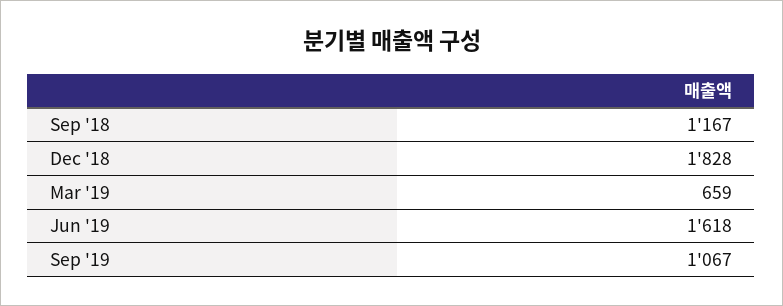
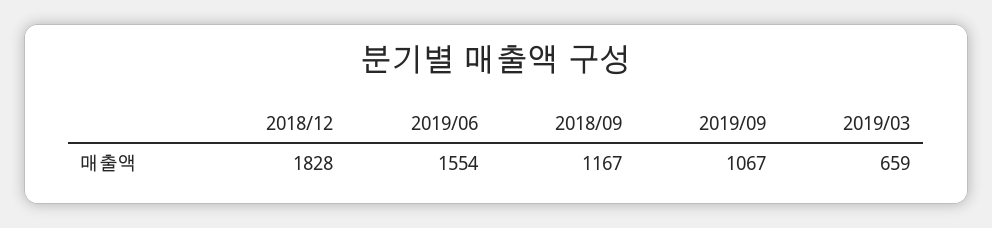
Jun '19: 1618 -> 1554

